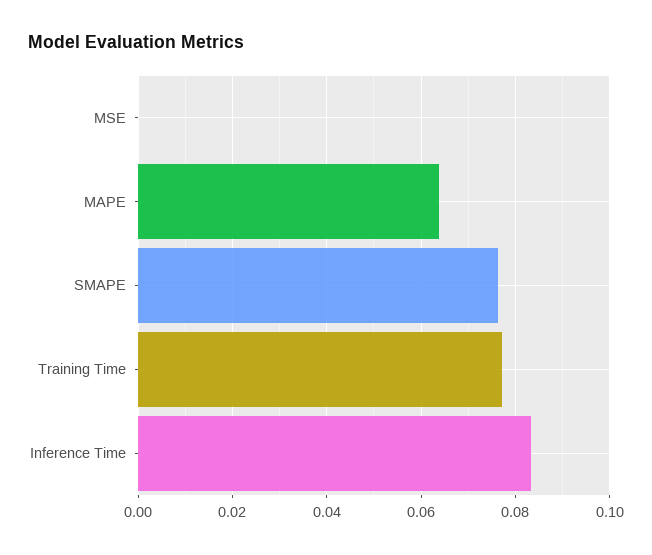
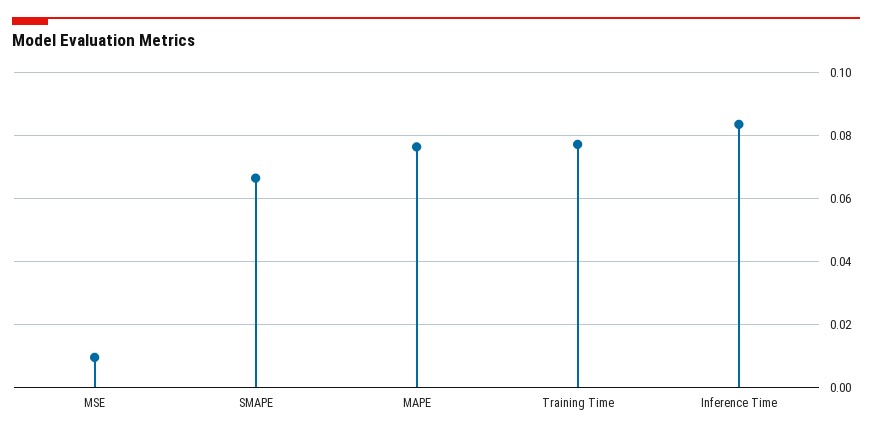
MSE: 0 -> 0.01
MAPE: 0.064 -> 0.076
SMAPE: 0.076 -> 0.066

